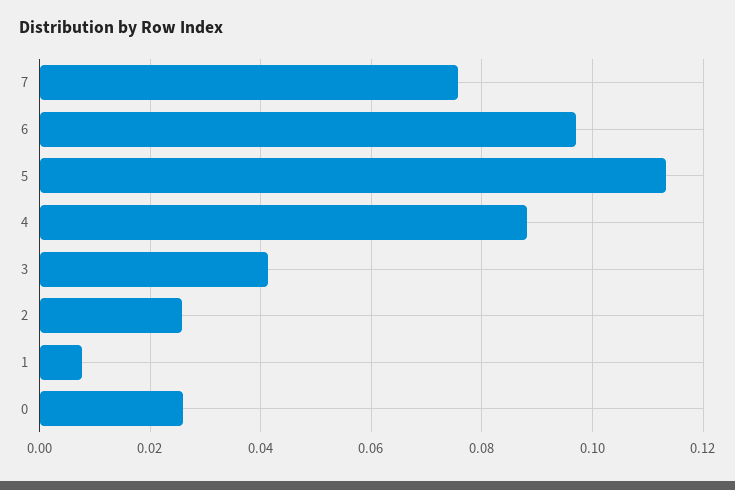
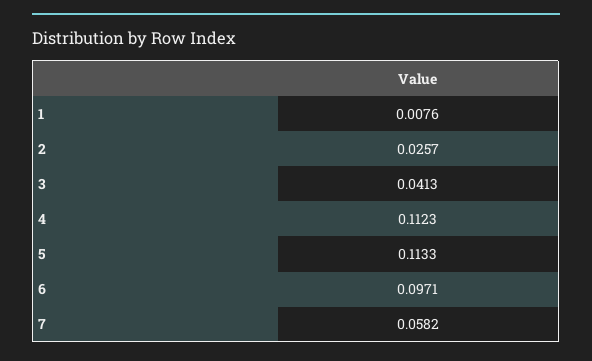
7: 0.076 -> 0.0582
4: 0.088 -> 0.1123
0: 0.026 -> none

